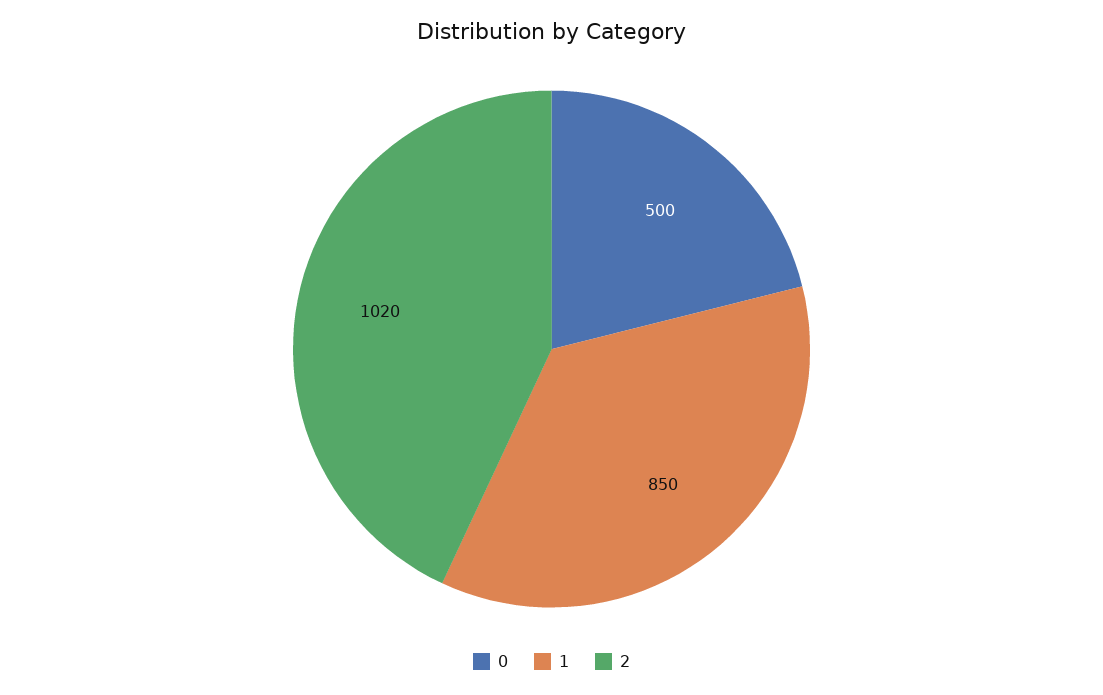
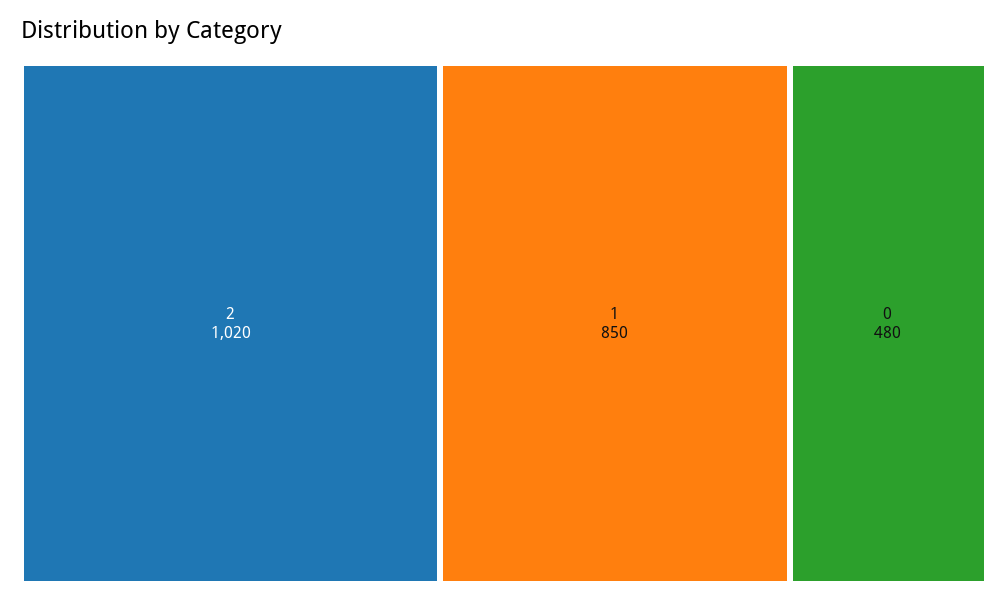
0: 500 -> 480

